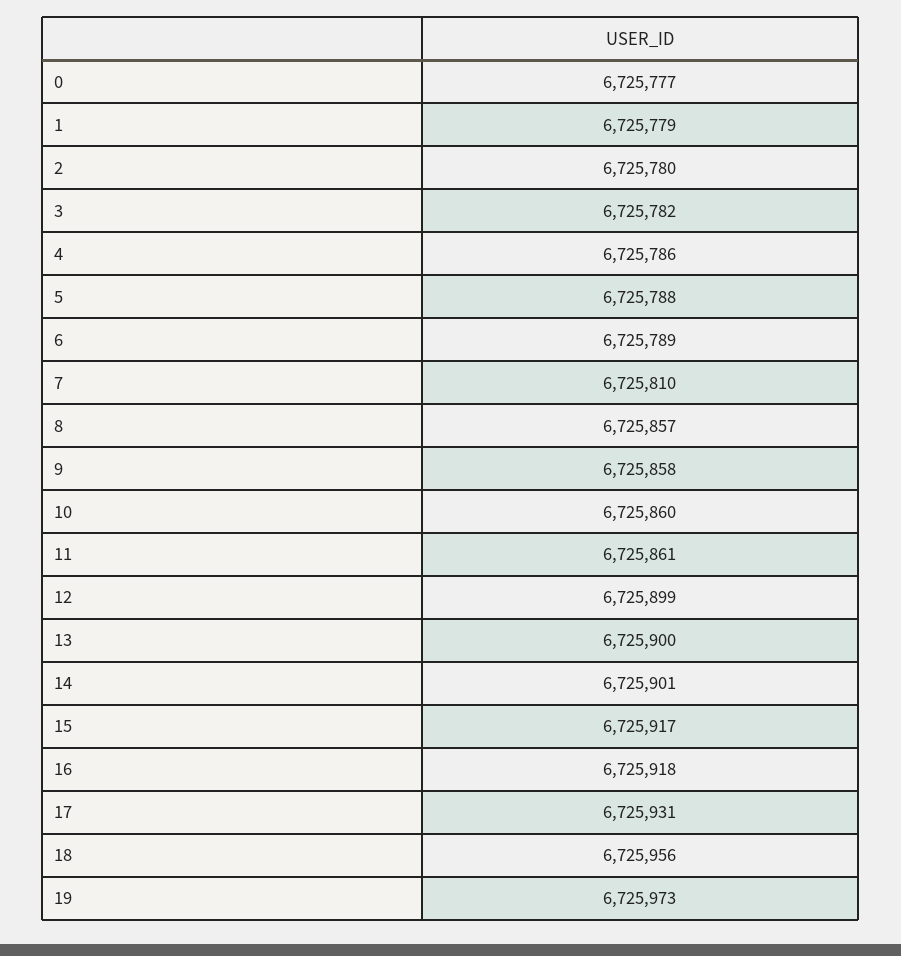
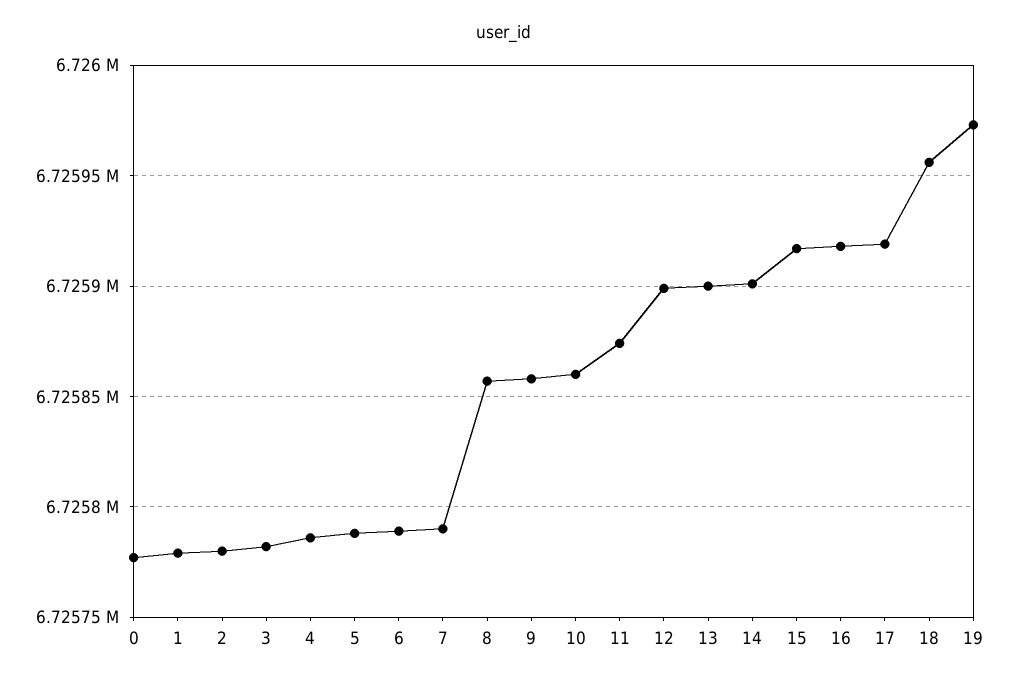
7: 6725810 -> 6725790
11: 6725861 -> 6725875
17: 6725931 -> 6725920

